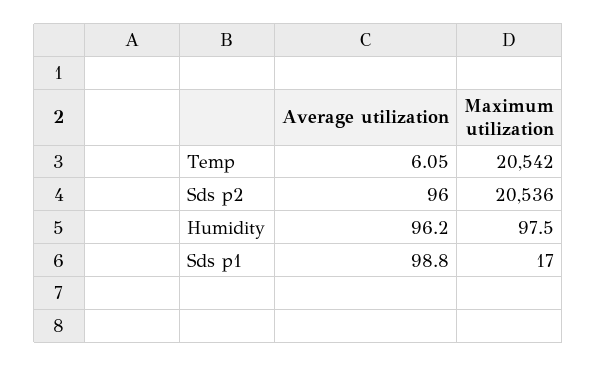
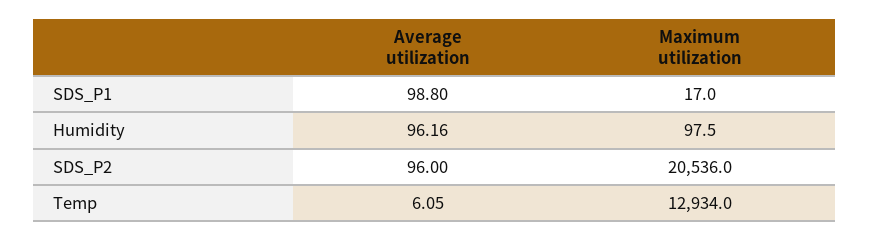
Maximum utilization, Temp: 20542 -> 12934
Average utilization, Humidity: 96.2 -> 96.16

